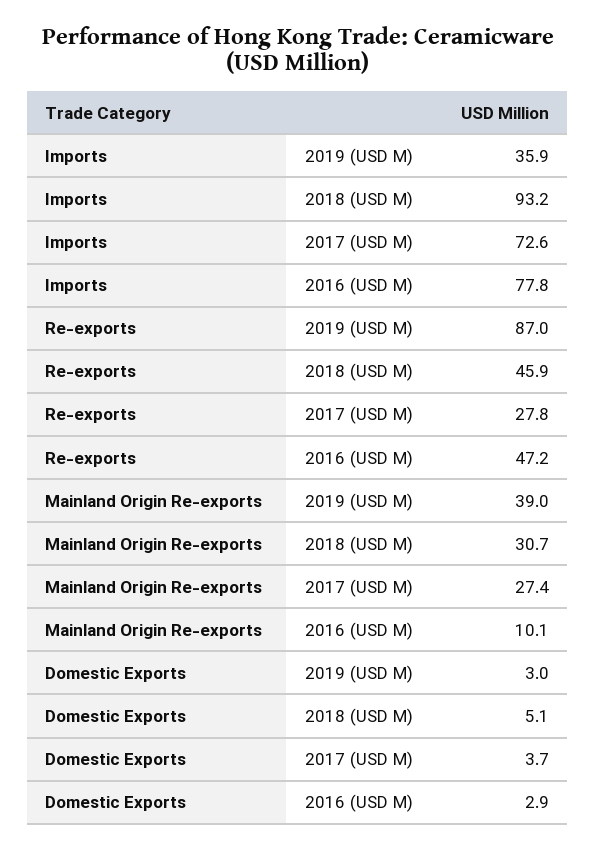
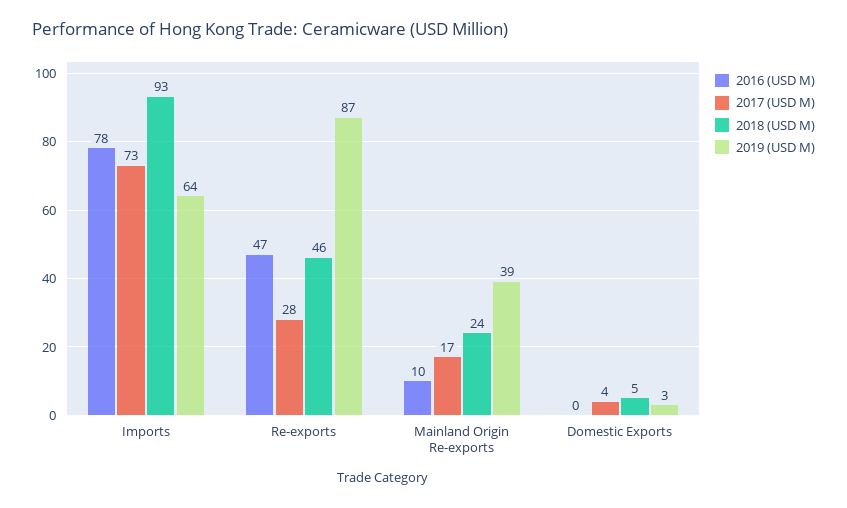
2019 (USD M), Imports: 35.9 -> 64
2018 (USD M), Mainland Origin Re-exports: 30.7 -> 24
2017 (USD M), Mainland Origin Re-exports: 27.4 -> 17
2016 (USD M), Domestic Exports: 2.9 -> 0

